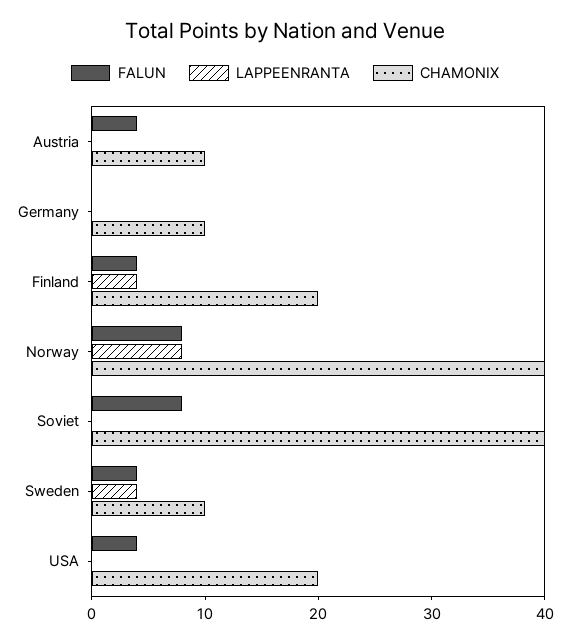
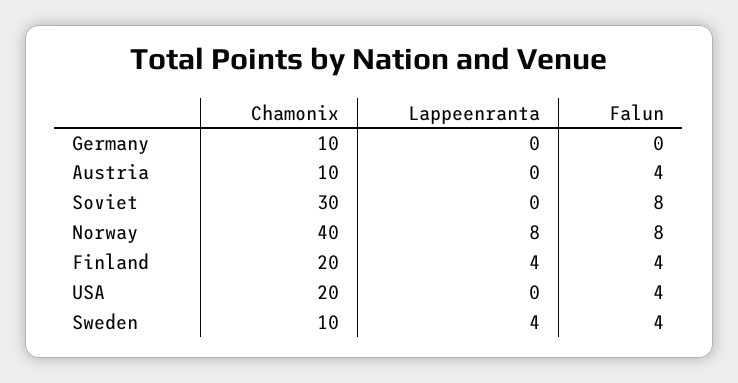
CHAMONIX, Soviet: 40 -> 30

